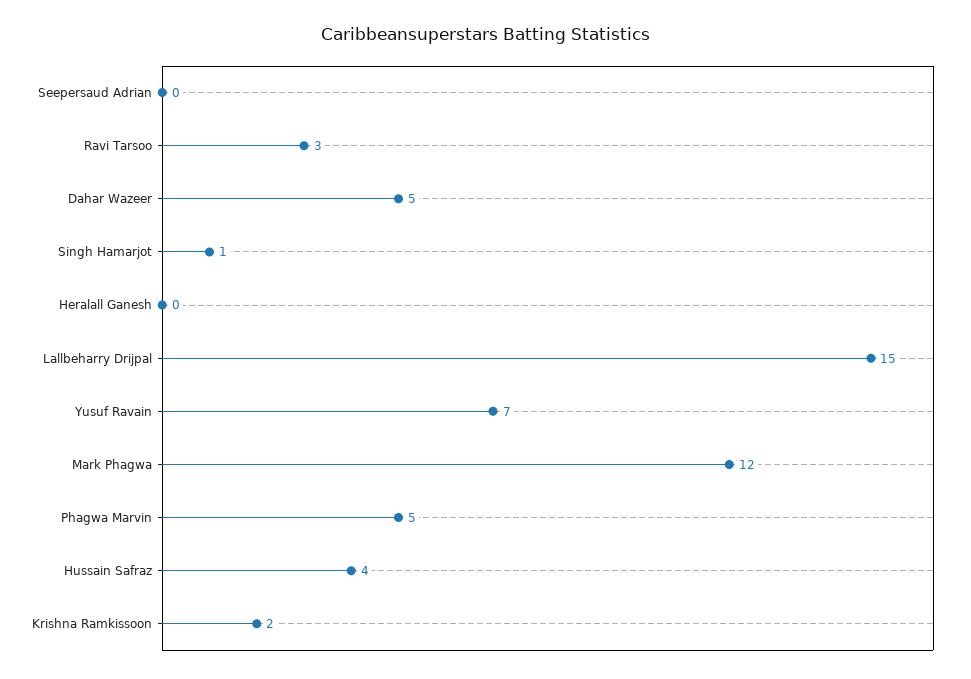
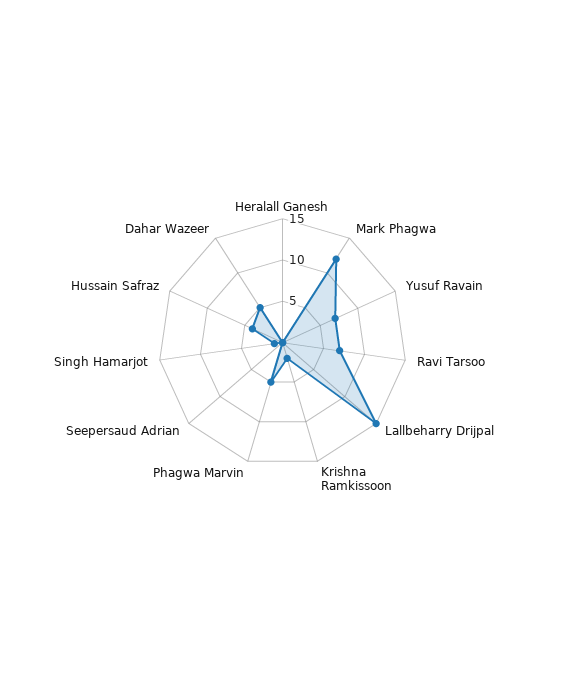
Ravi Tarsoo: 3 -> 7

